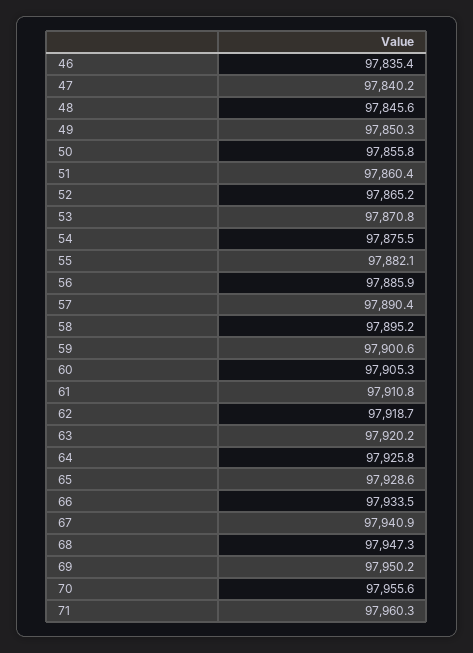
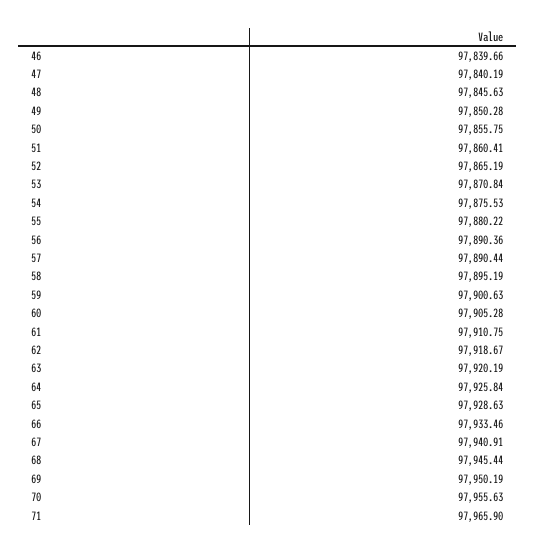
46: 97835.4 -> 97839.66
55: 97882.1 -> 97880.22
56: 97885.9 -> 97890.36
68: 97947.3 -> 97945.44
71: 97960.3 -> 97965.9

